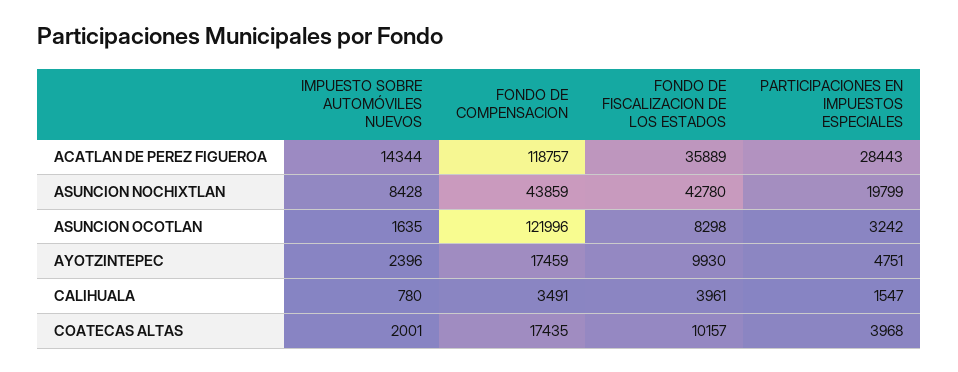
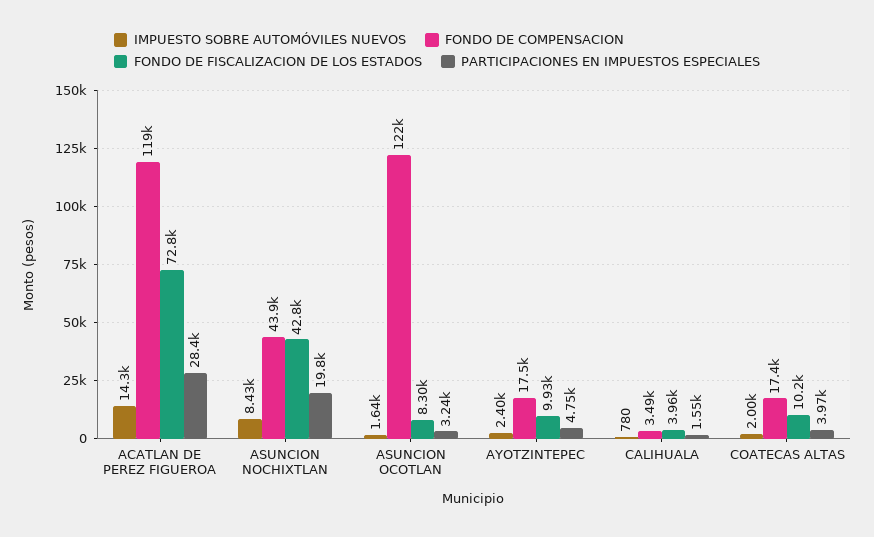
FONDO DE FISCALIZACION DE LOS ESTADOS, ACATLAN DE PEREZ FIGUEROA: 35889 -> 72800

